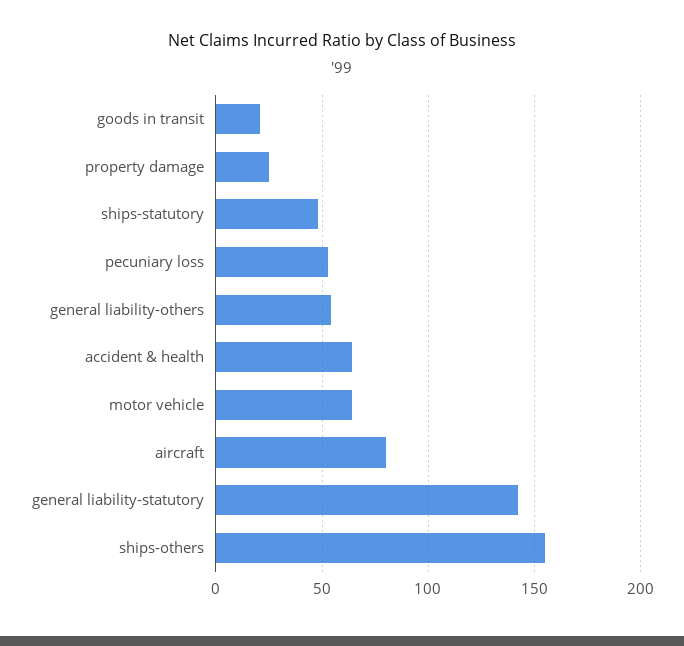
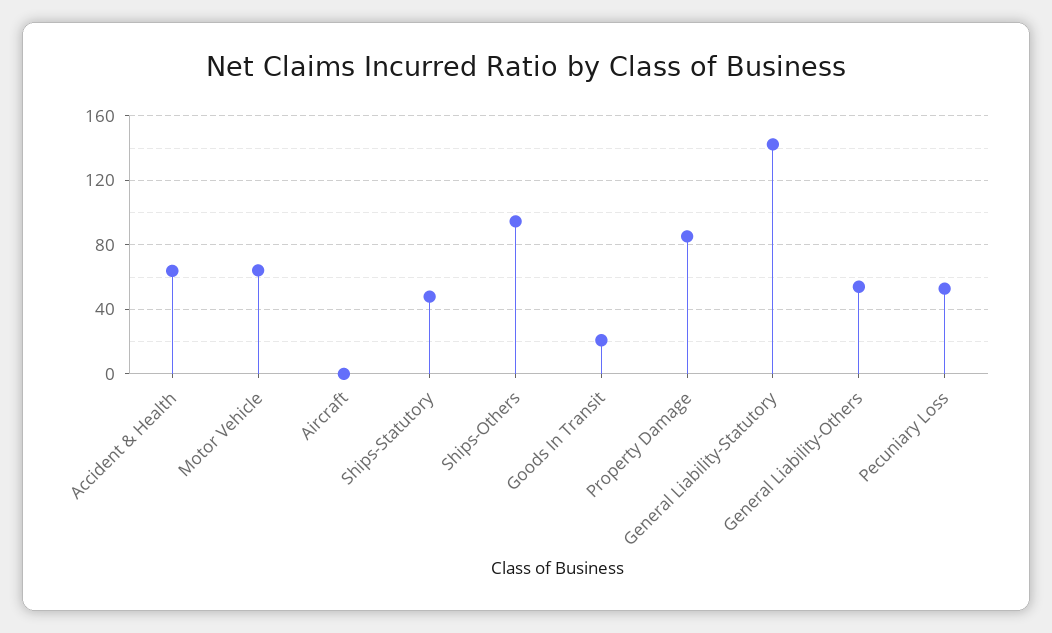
property damage: 25 -> 85
aircraft: 80 -> 0
ships-others: 155 -> 95

